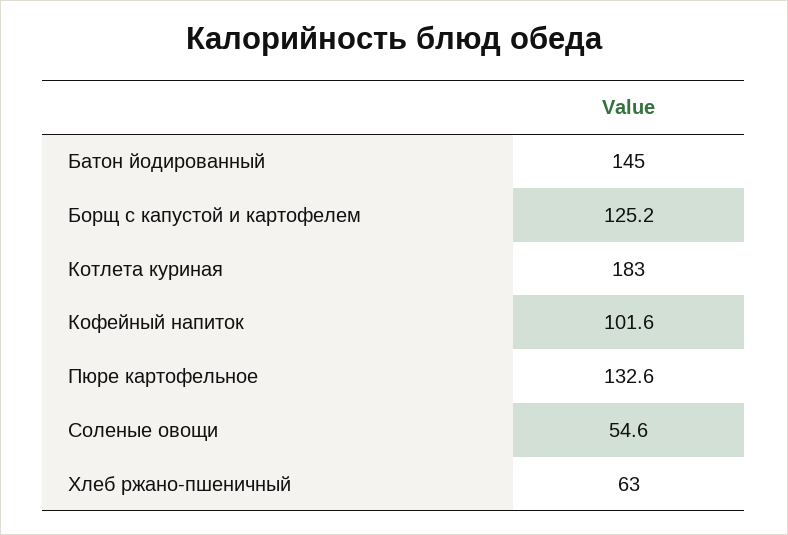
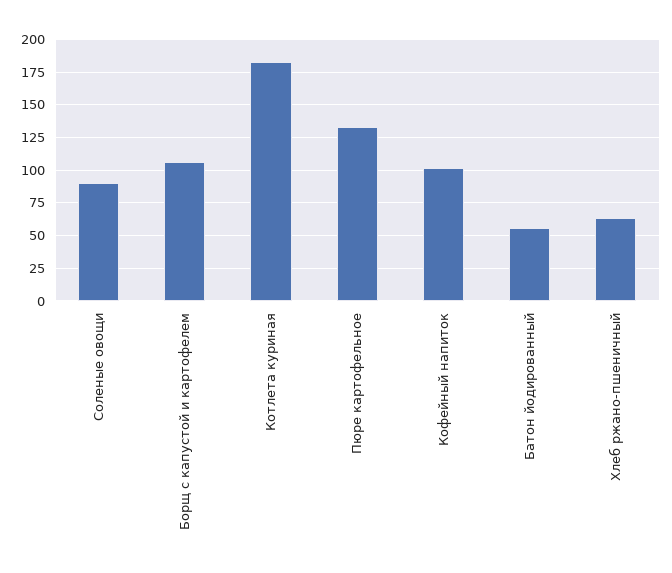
Батон йодированный: 145 -> 55
Борщ с капустой и картофелем: 125.2 -> 105
Соленые овощи: 54.6 -> 90

